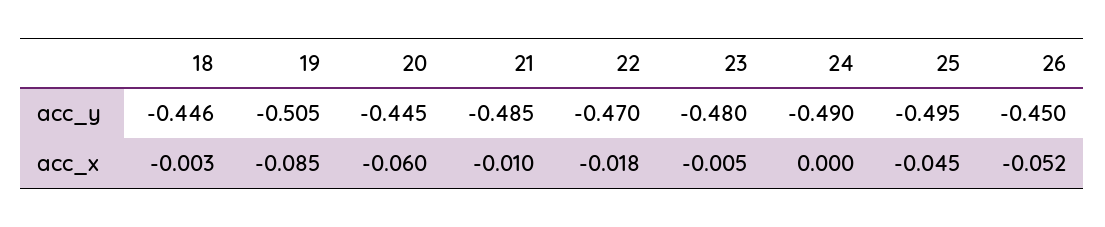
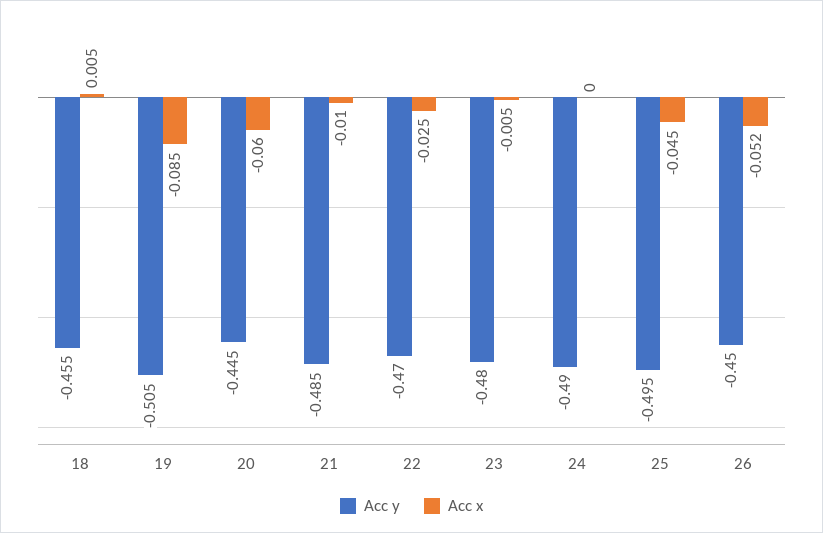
acc_y, 18: -0.446 -> -0.455
acc_x, 18: -0.003 -> 0.005
acc_x, 22: -0.018 -> -0.025

